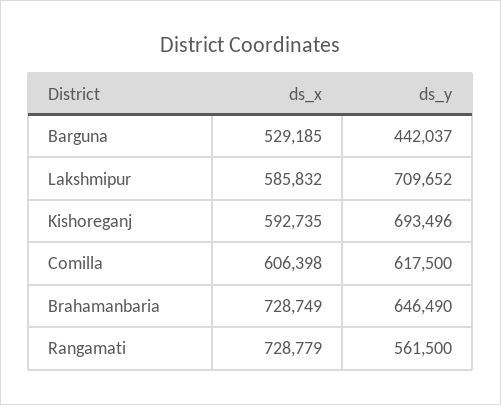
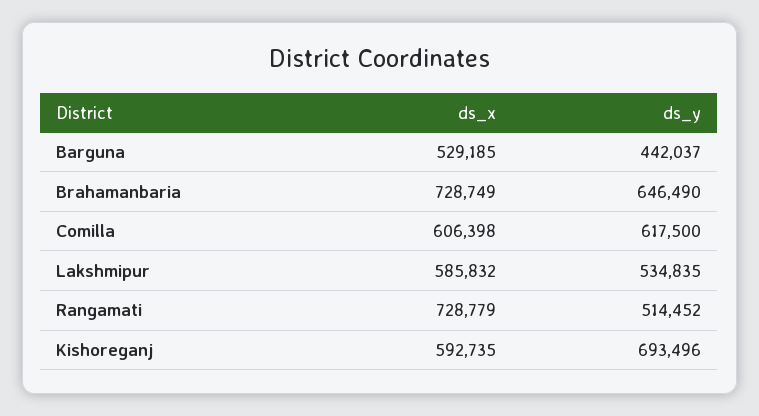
ds_y, Lakshmipur: 709652 -> 534835
ds_y, Rangamati: 561500 -> 514452

